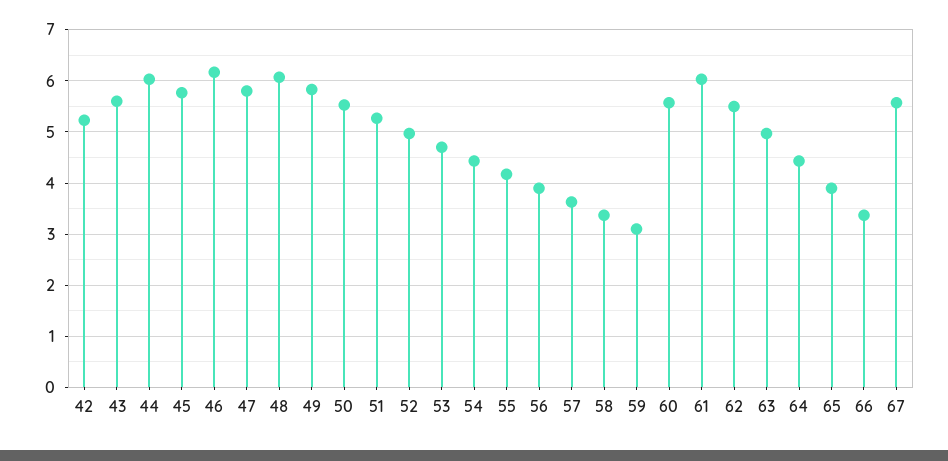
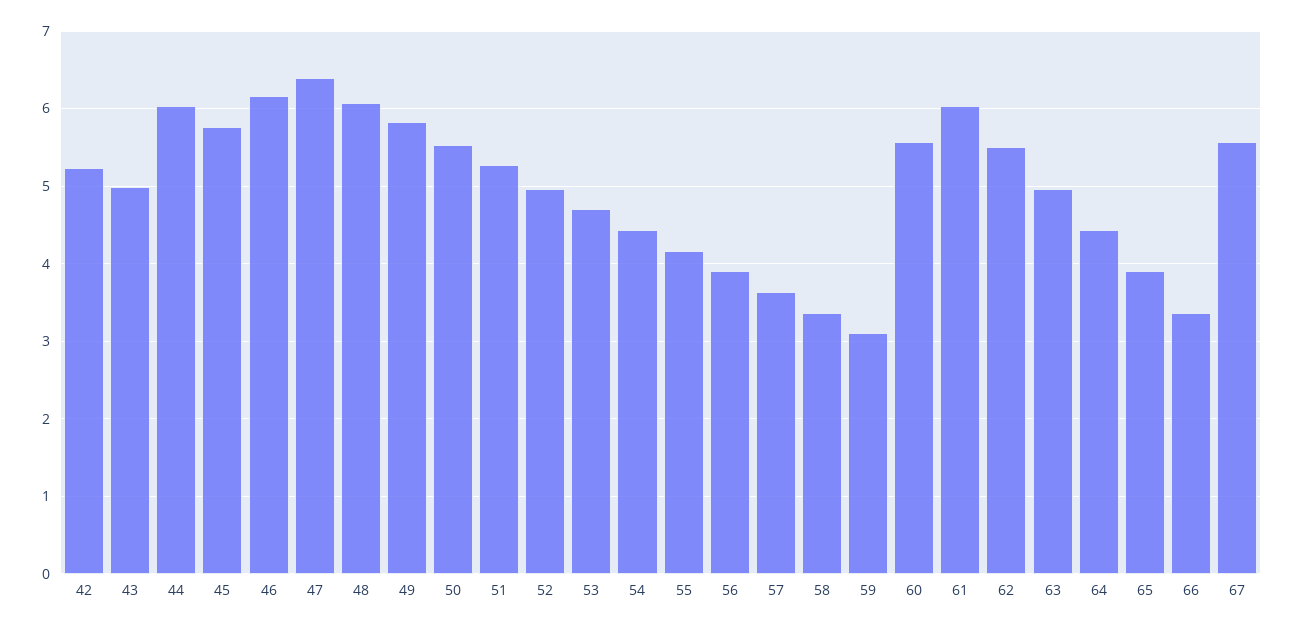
43: 5.6 -> 5
47: 5.8 -> 6.4

